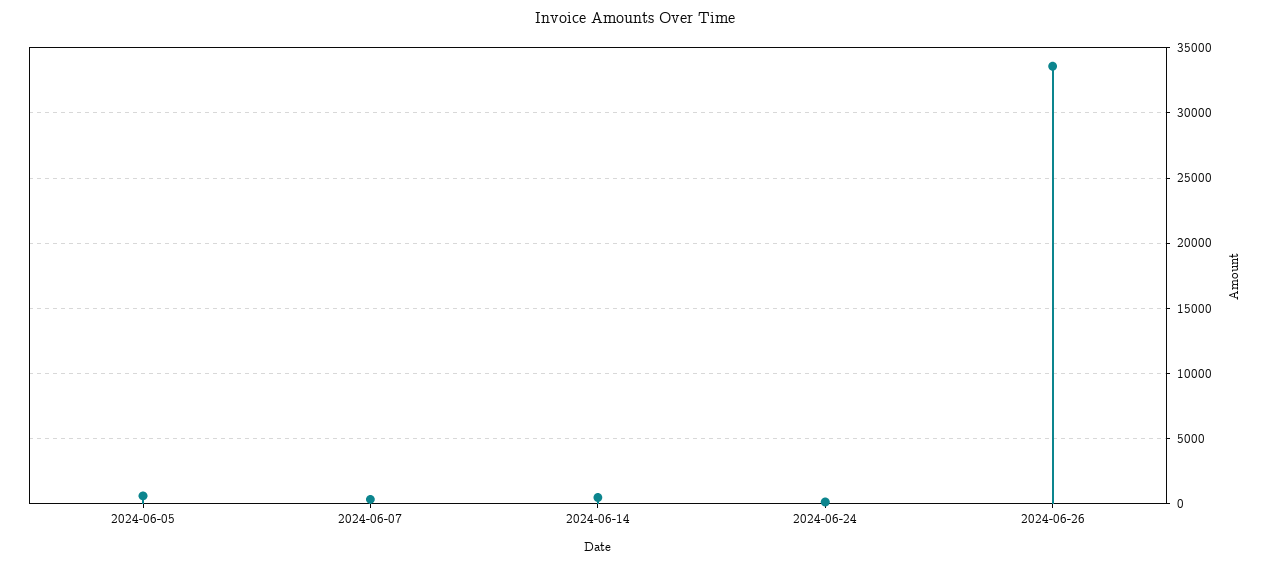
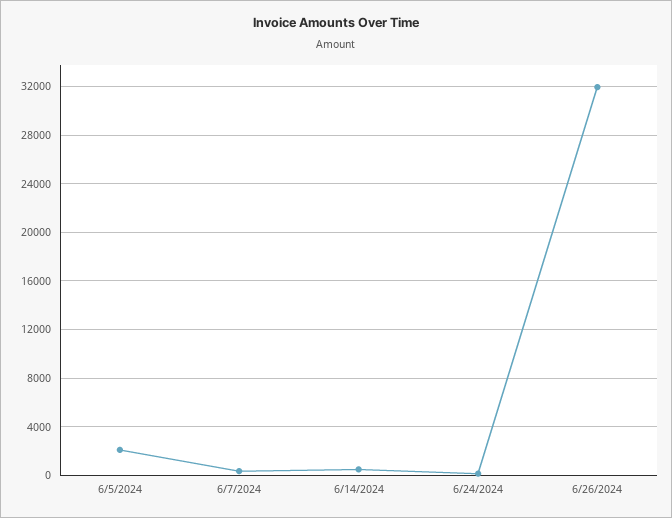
2024-06-05: 500 -> 2000
2024-06-26: 33500 -> 32000

